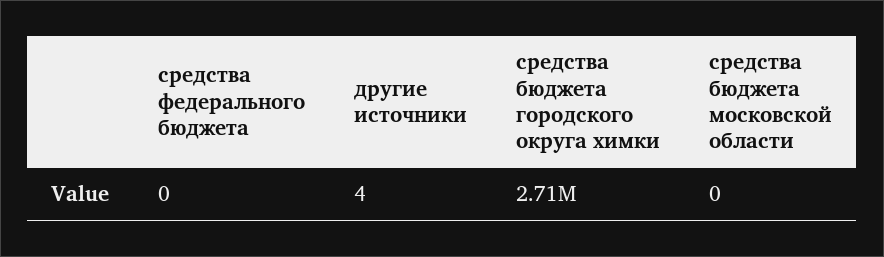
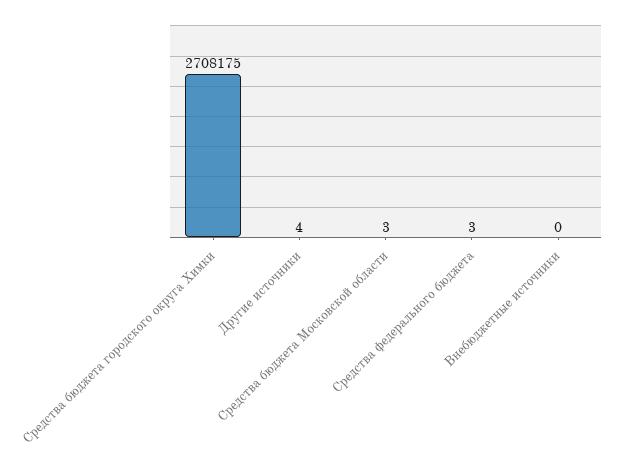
средства федерального бюджета: 0 -> 3
средства бюджета московской области: 0 -> 3
Внебюджетные источники: none -> 0

